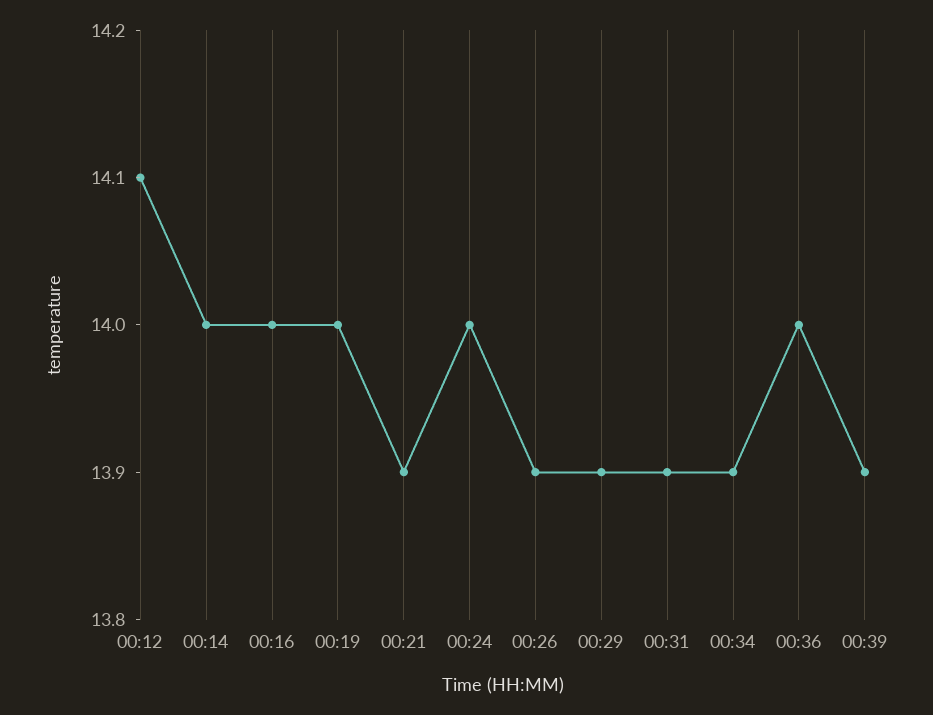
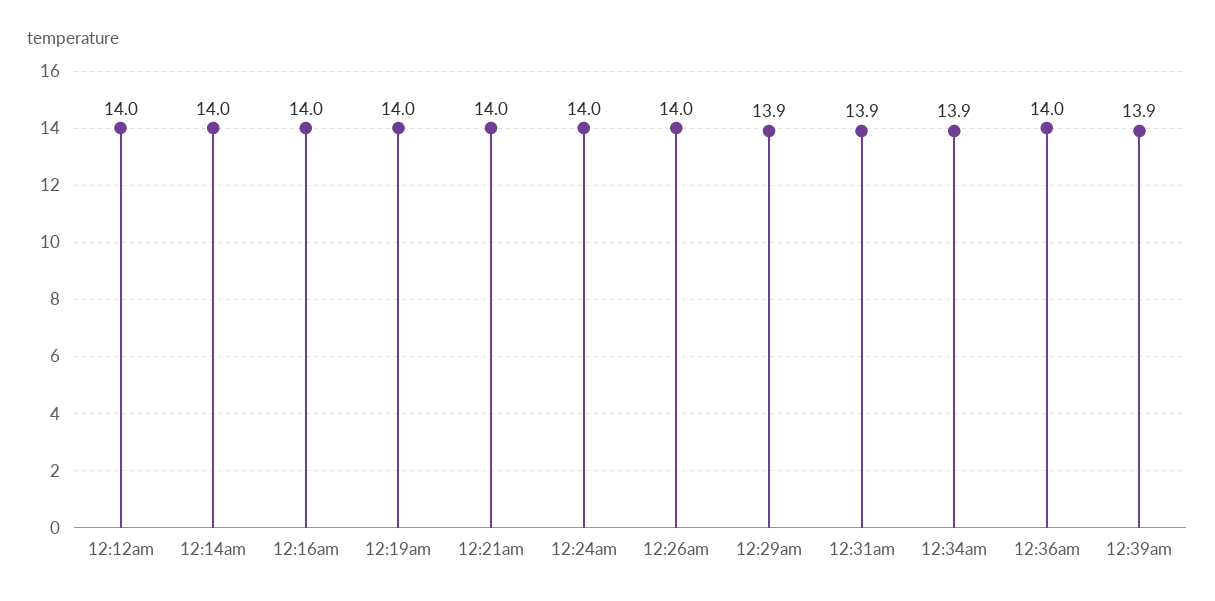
00:12: 14.1 -> 14
00:21: 13.9 -> 14
00:26: 13.9 -> 14

